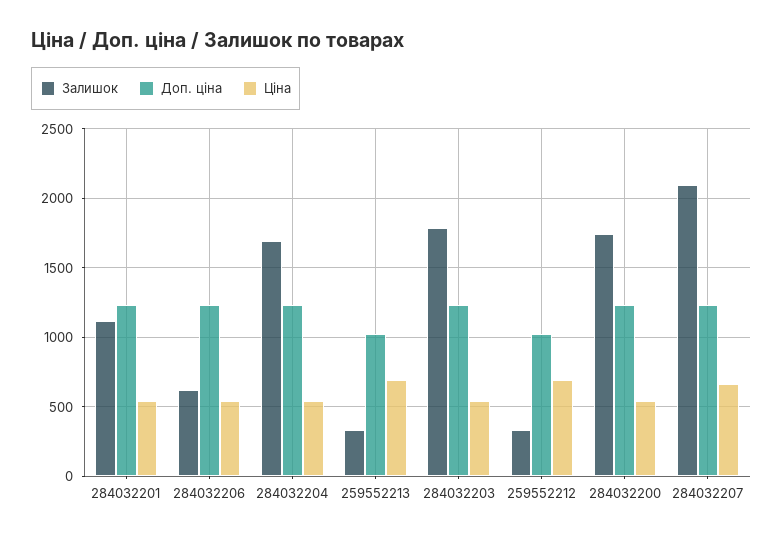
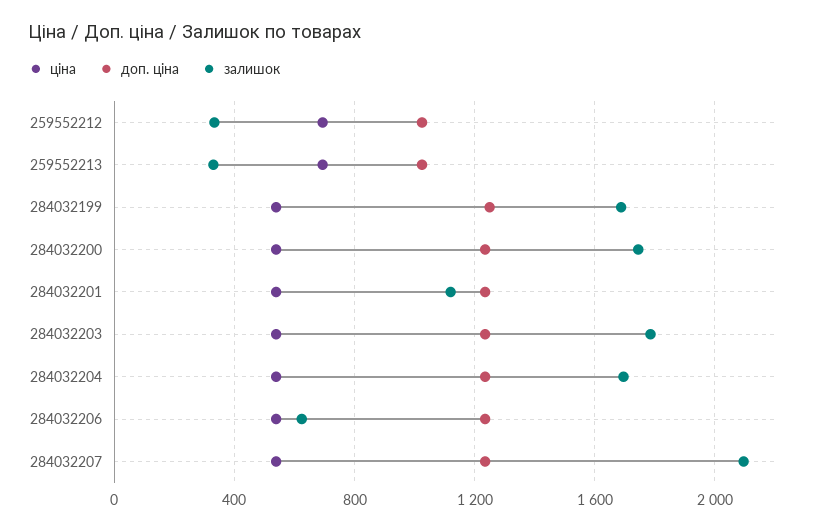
Ціна, 284032207: 650 -> 550
Ціна, 284032199: none -> 550
Доп. ціна, 284032199: none -> 1250
Залишок, 284032199: none -> 1700

